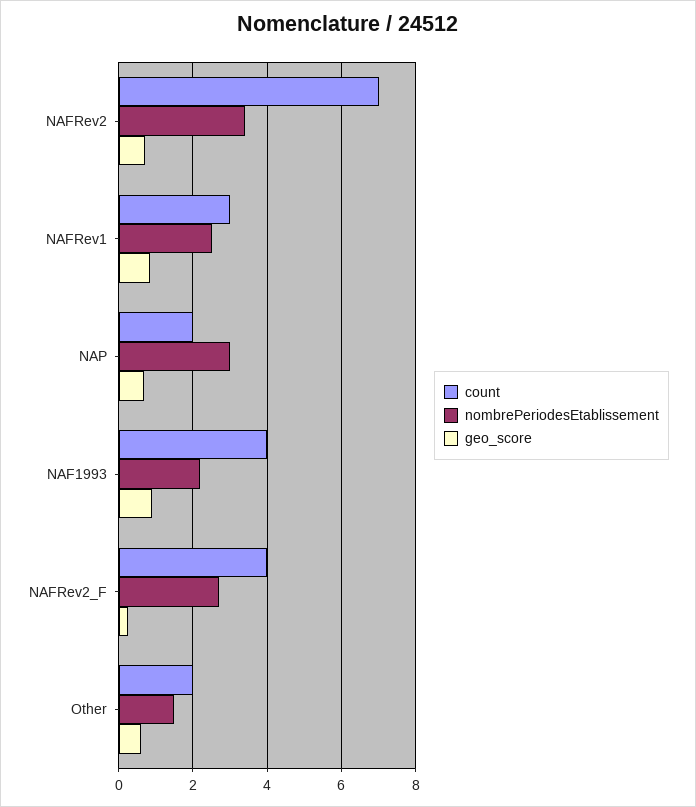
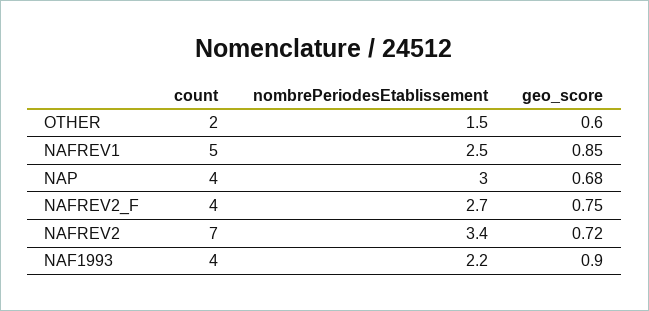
count, NAFRev1: 3 -> 5
count, NAP: 2 -> 4
geo_score, NAFRev2_F: 0.2 -> 0.75

